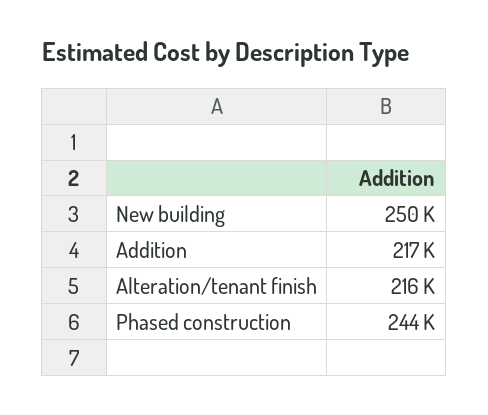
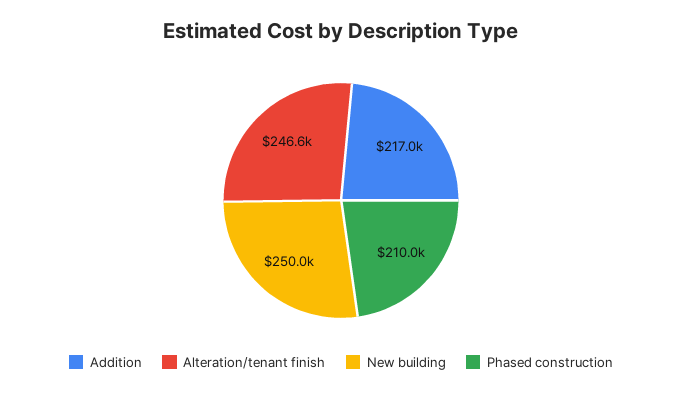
Alteration/tenant finish: 216000 -> 246600
Phased construction: 244000 -> 210000

